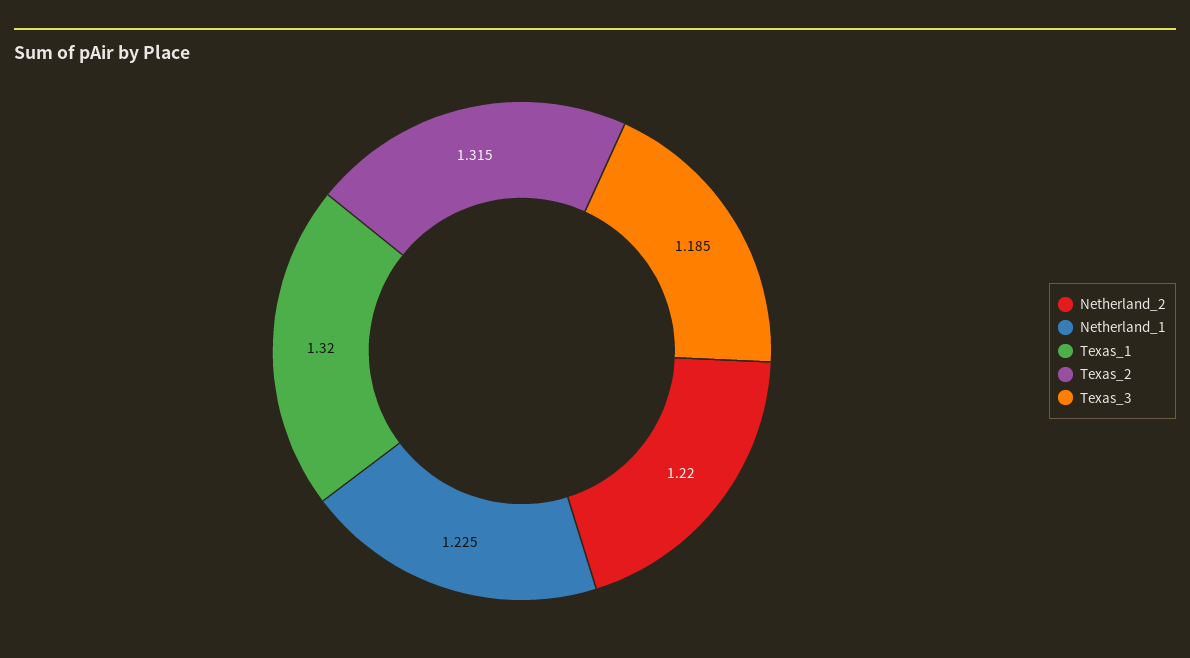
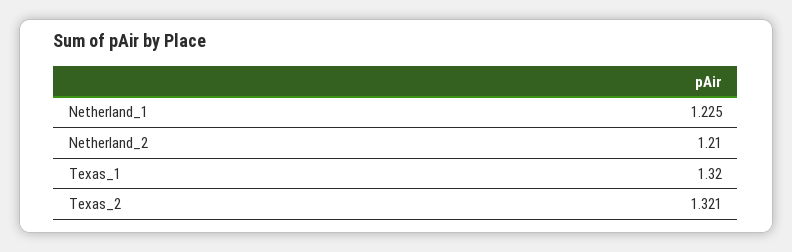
Netherland_2: 1.22 -> 1.21
Texas_2: 1.315 -> 1.321
Texas_3: 1.185 -> none

